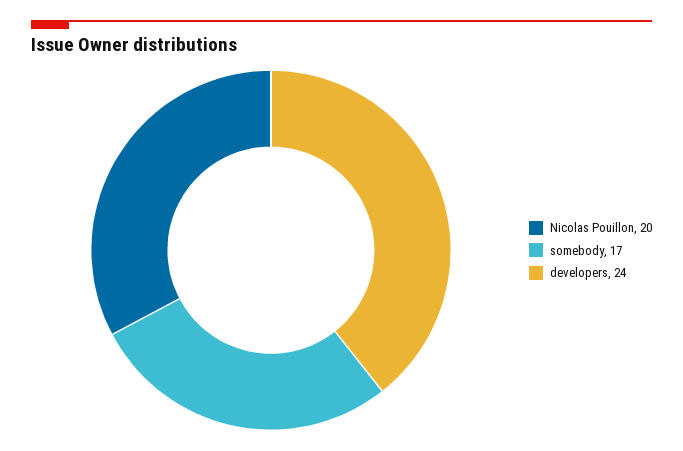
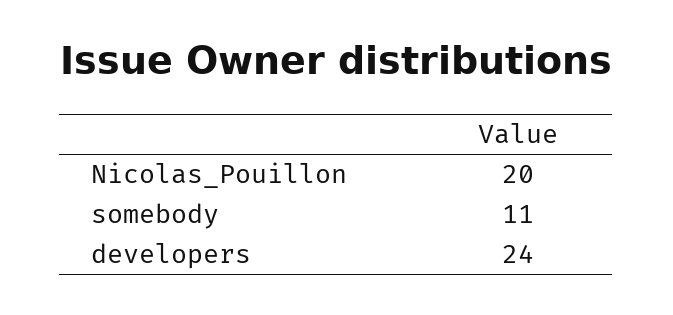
somebody: 17 -> 11

